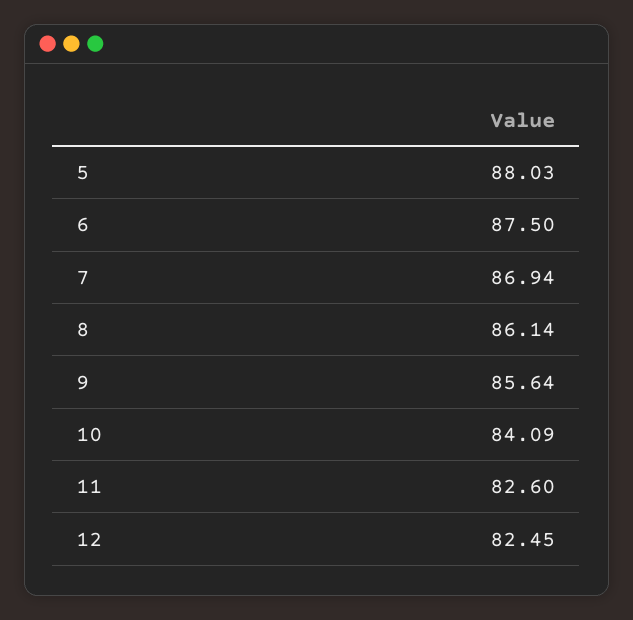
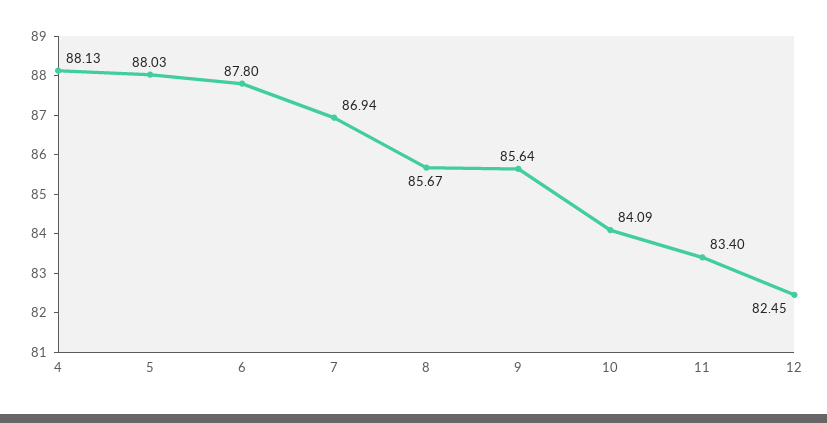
6: 87.5 -> 87.8
8: 86.14 -> 85.67
11: 82.6 -> 83.4
4: none -> 88.13

